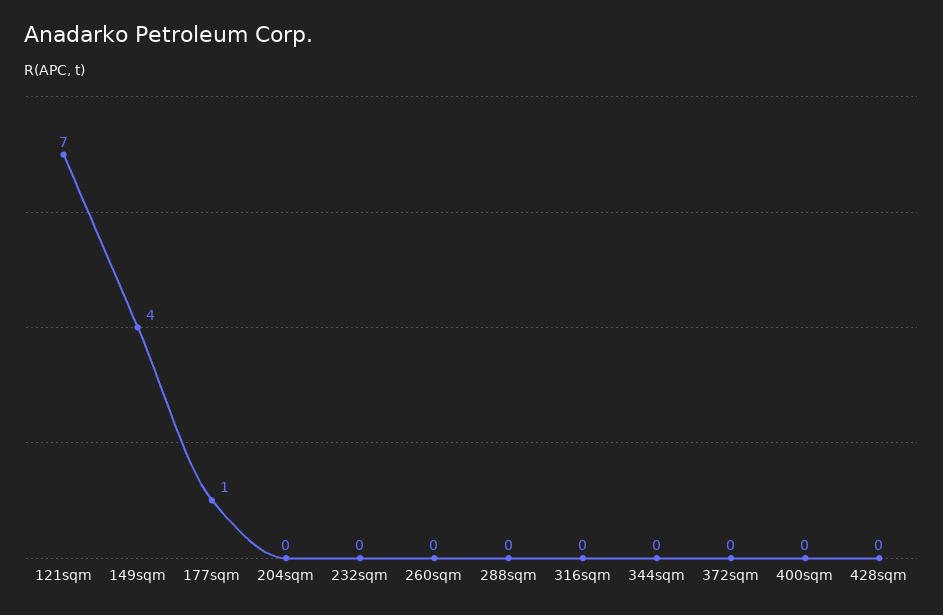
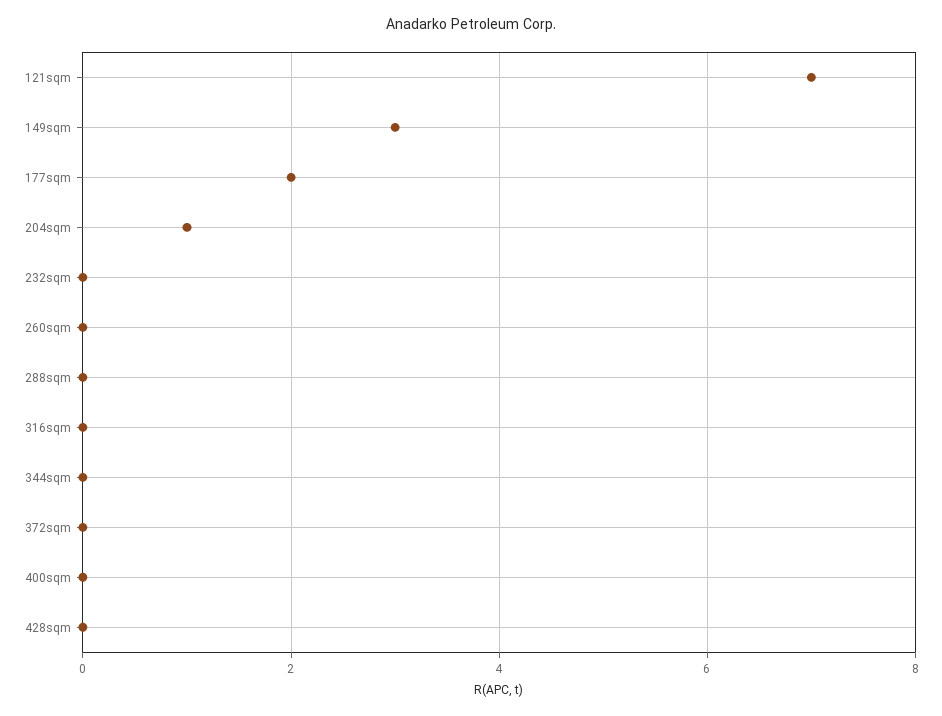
149sqm: 4 -> 3
177sqm: 1 -> 2
204sqm: 0 -> 1

